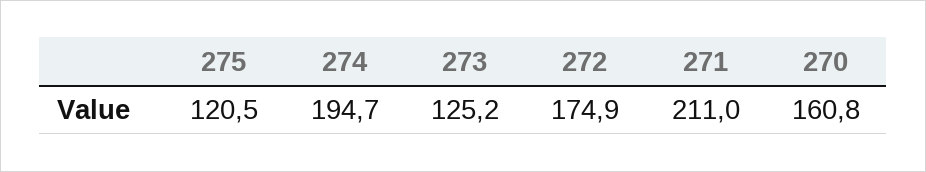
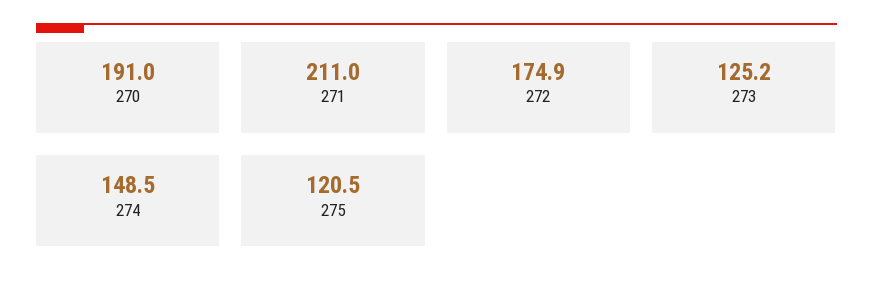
274: 194.7 -> 148.5
270: 160.8 -> 191

